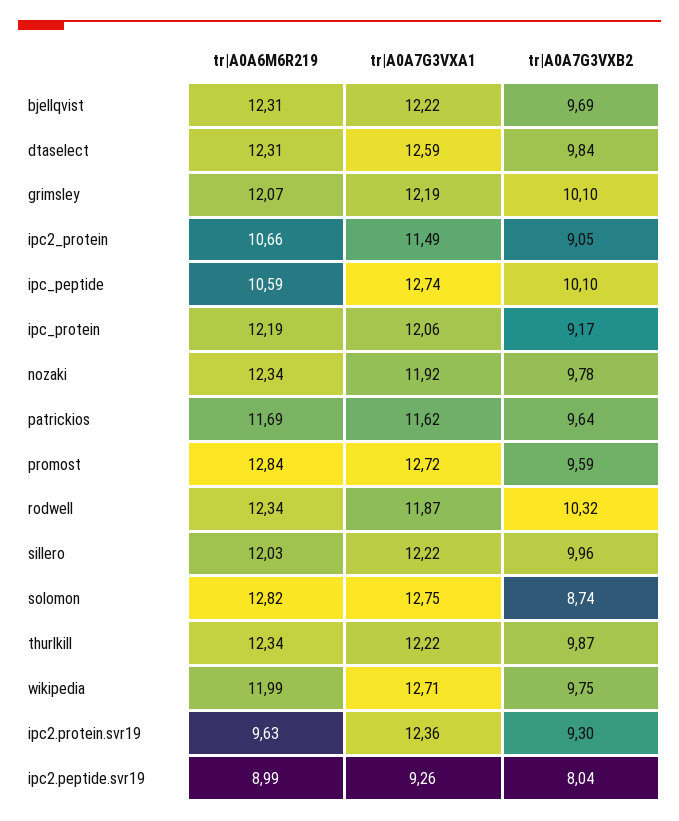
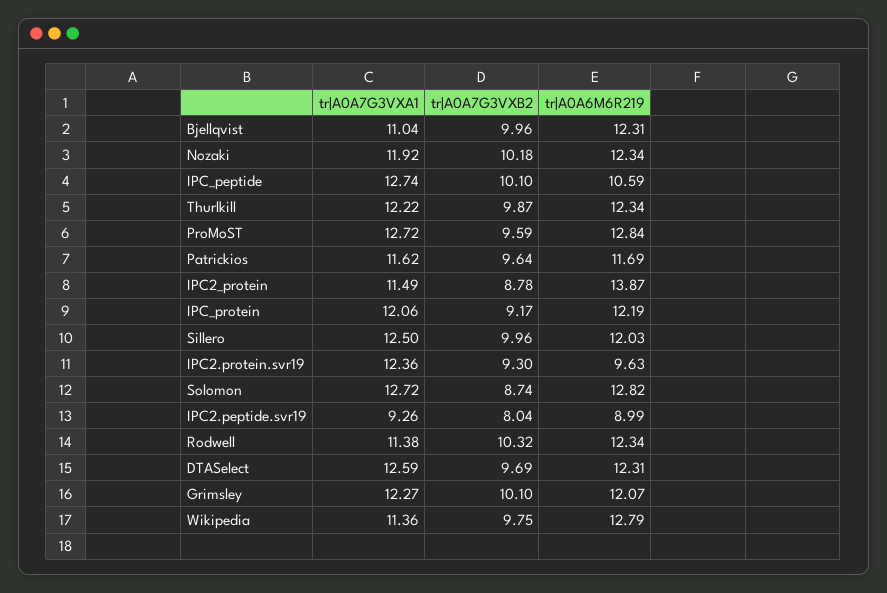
tr|A0A7G3VXA1, bjellqvist: 12.22 -> 11.04
tr|A0A7G3VXB2, bjellqvist: 9.69 -> 9.96
tr|A0A7G3VXB2, dtaselect: 9.84 -> 9.69
tr|A0A7G3VXA1, grimsley: 12.19 -> 12.27
tr|A0A6M6R219, ipc2_protein: 10.66 -> 13.87
tr|A0A7G3VXB2, ipc2_protein: 9.05 -> 8.78
tr|A0A7G3VXB2, nozaki: 9.78 -> 10.18
tr|A0A7G3VXA1, rodwell: 11.87 -> 11.38
tr|A0A7G3VXA1, sillero: 12.22 -> 12.5
tr|A0A7G3VXA1, solomon: 12.75 -> 12.72
tr|A0A6M6R219, wikipedia: 11.99 -> 12.79
tr|A0A7G3VXA1, wikipedia: 12.71 -> 11.36

